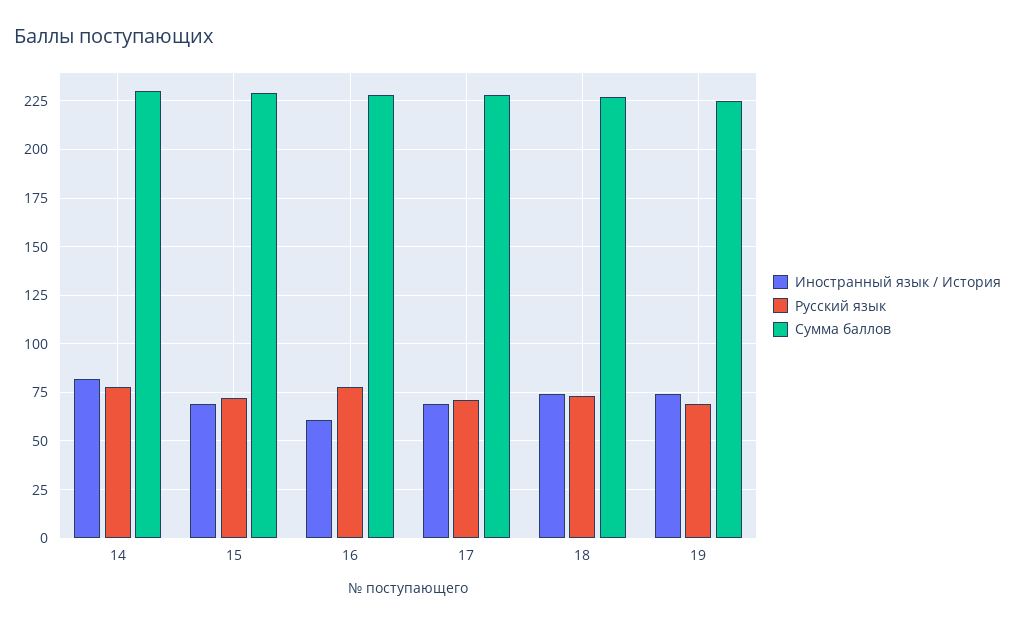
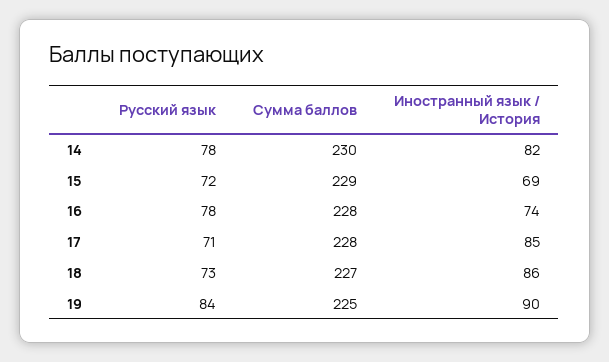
Иностранный язык / История, 16: 60 -> 74
Иностранный язык / История, 17: 70 -> 85
Иностранный язык / История, 18: 75 -> 86
Иностранный язык / История, 19: 75 -> 90
Русский язык, 19: 70 -> 84

